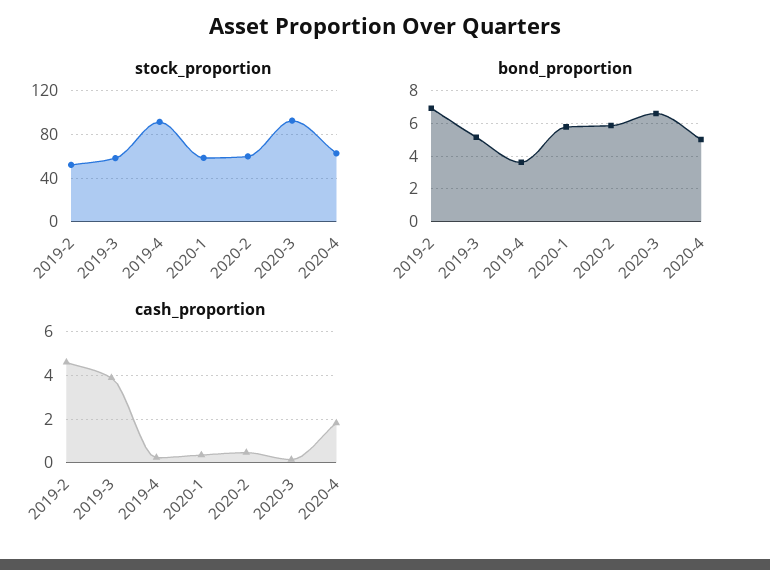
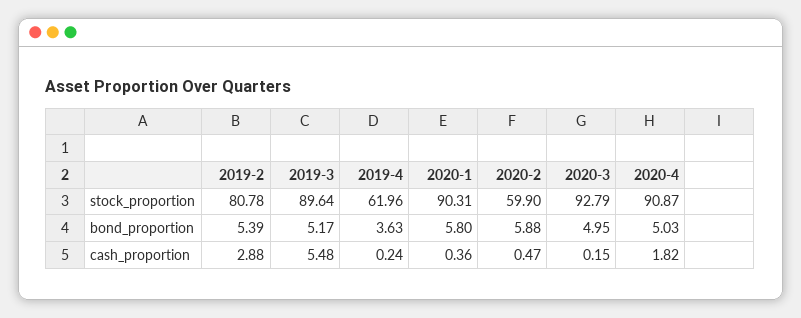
stock_proportion, 2019-2: 50 -> 80.78
stock_proportion, 2019-3: 60 -> 89.64
stock_proportion, 2019-4: 90 -> 61.96
stock_proportion, 2020-1: 60 -> 90.31
stock_proportion, 2020-4: 60 -> 90.87
bond_proportion, 2019-2: 7 -> 5.39
bond_proportion, 2020-3: 6.5 -> 4.95
cash_proportion, 2019-2: 4.5 -> 2.88
cash_proportion, 2019-3: 4 -> 5.48

